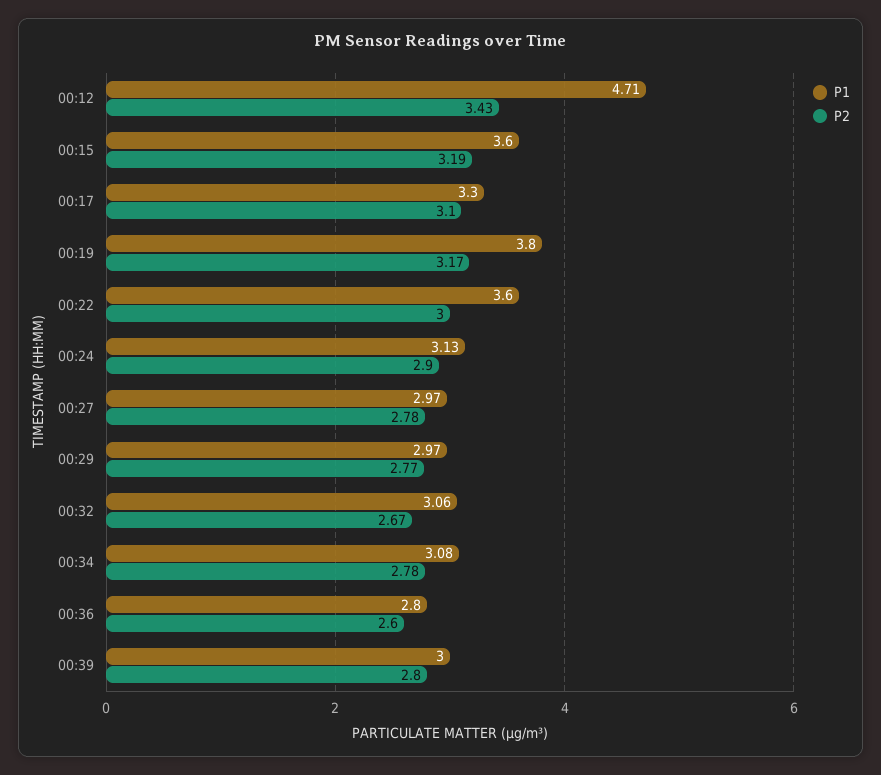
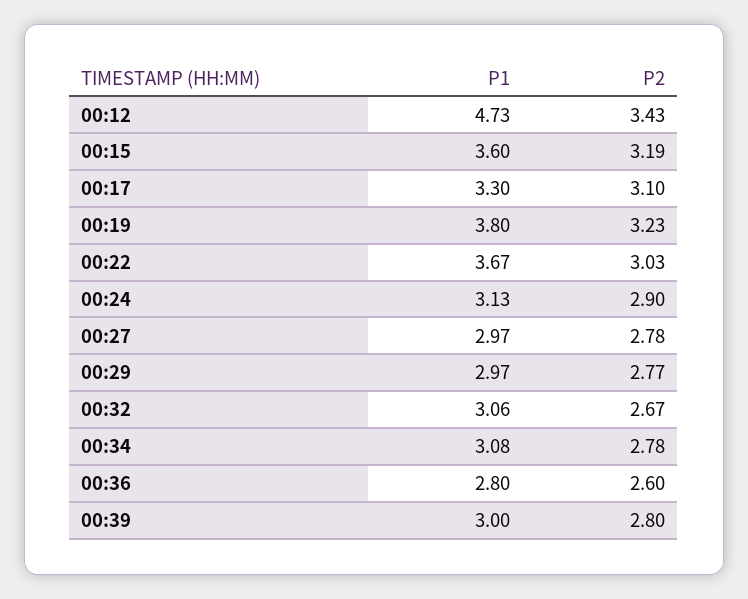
P1, 00:12: 4.71 -> 4.73
P2, 00:19: 3.17 -> 3.23
P1, 00:22: 3.6 -> 3.67
P2, 00:22: 3 -> 3.03

